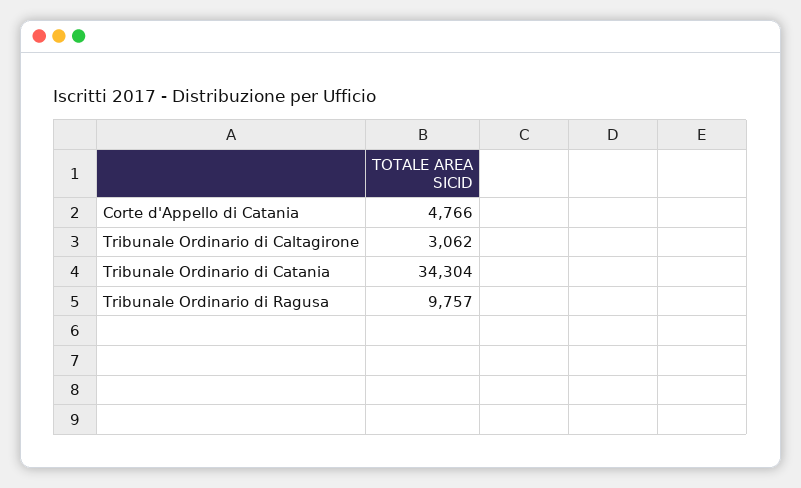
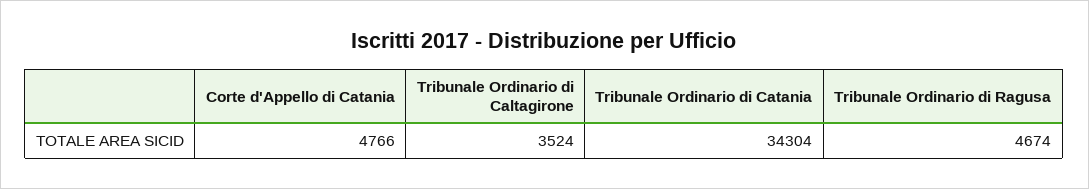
Tribunale Ordinario di Caltagirone: 3062 -> 3524
Tribunale Ordinario di Ragusa: 9757 -> 4674

